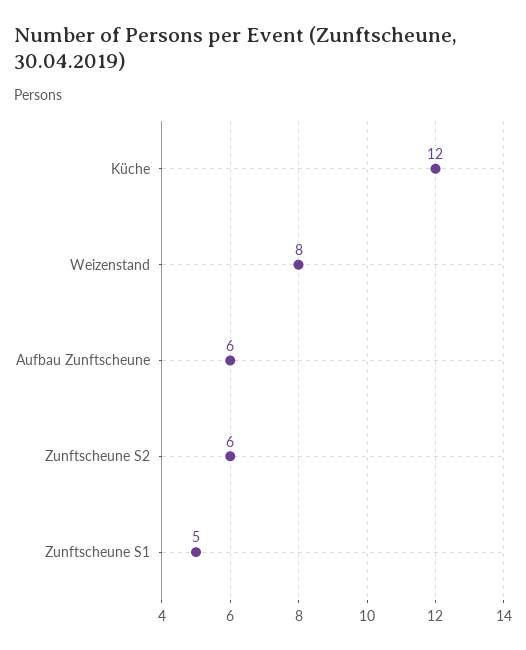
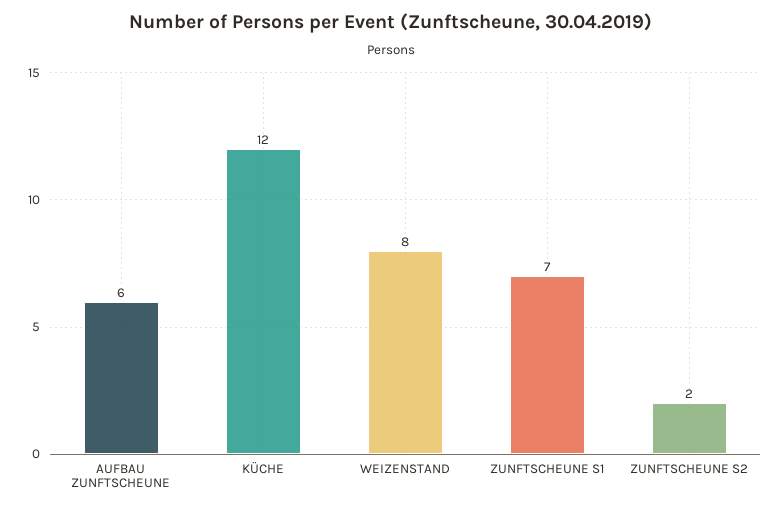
Zunftscheune S2: 6 -> 2
Zunftscheune S1: 5 -> 7

